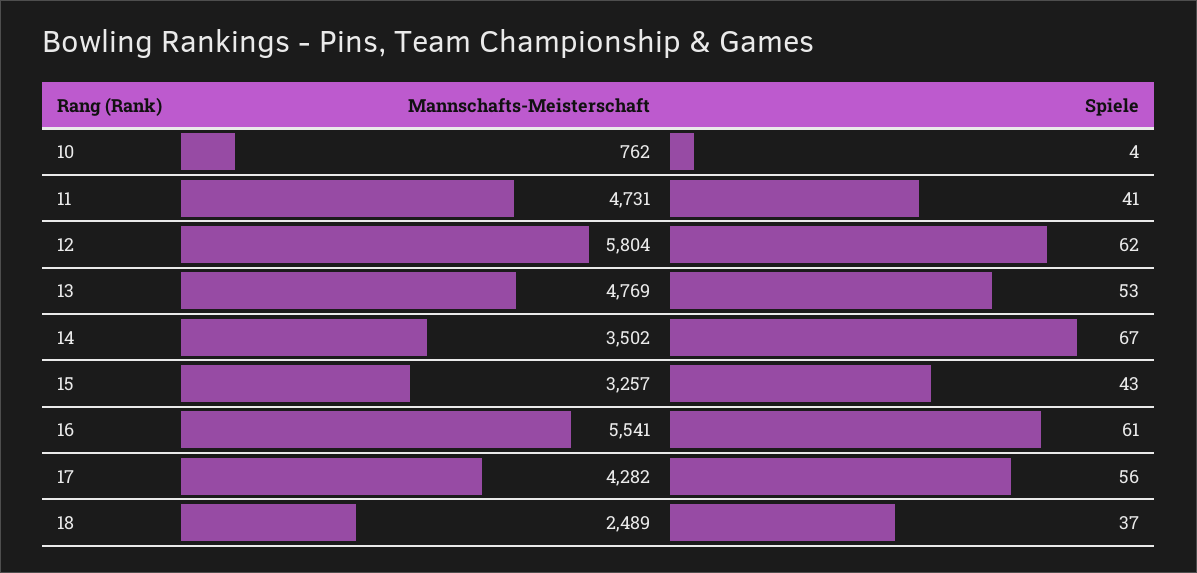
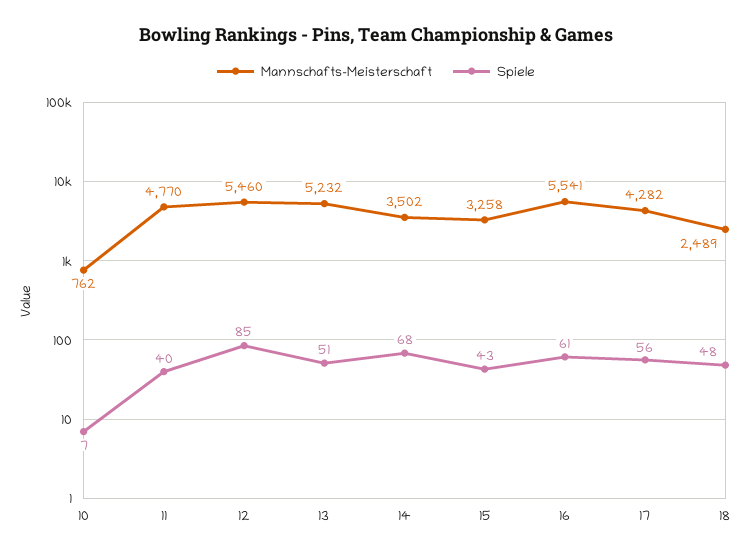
Spiele, 10: 4 -> 7
Mannschafts-Meisterschaft, 11: 4731 -> 4770
Spiele, 11: 41 -> 40
Mannschafts-Meisterschaft, 12: 5804 -> 5460
Spiele, 12: 62 -> 85
Mannschafts-Meisterschaft, 13: 4769 -> 5232
Spiele, 13: 53 -> 51
Spiele, 14: 67 -> 68
Mannschafts-Meisterschaft, 15: 3257 -> 3258
Spiele, 18: 37 -> 48

